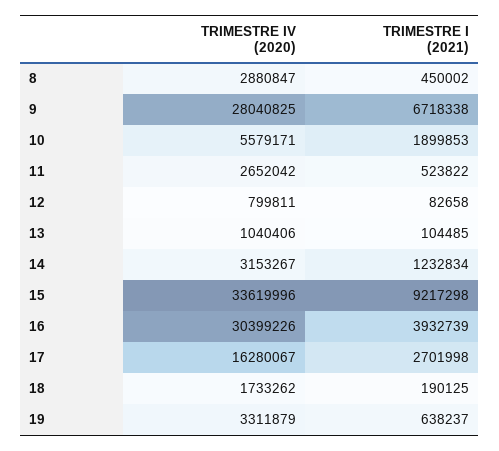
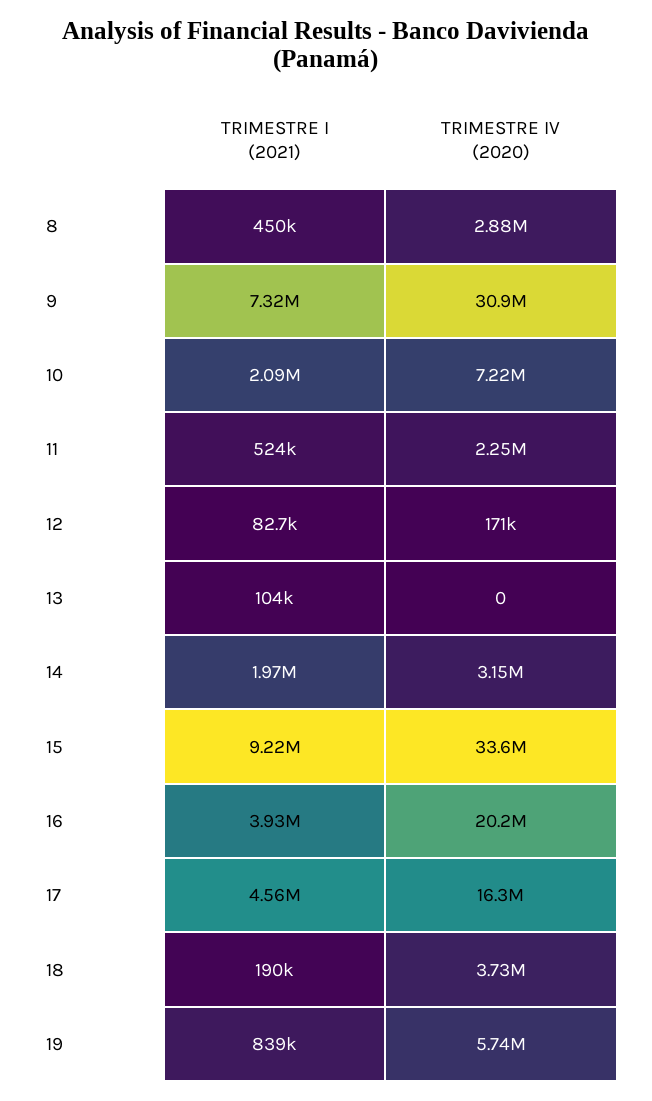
TRIMESTRE IV (2020), 9: 28040825 -> 30900000
TRIMESTRE I (2021), 9: 6718338 -> 7320000
TRIMESTRE IV (2020), 10: 5579171 -> 7220000
TRIMESTRE I (2021), 10: 1899853 -> 2090000
TRIMESTRE IV (2020), 11: 2652042 -> 2250000
TRIMESTRE IV (2020), 12: 799811 -> 171000
TRIMESTRE IV (2020), 13: 1040406 -> 0
TRIMESTRE I (2021), 14: 1232834 -> 1970000
TRIMESTRE IV (2020), 16: 30399226 -> 20200000
TRIMESTRE I (2021), 17: 2701998 -> 4560000
TRIMESTRE IV (2020), 18: 1733262 -> 3730000
TRIMESTRE IV (2020), 19: 3311879 -> 5740000
TRIMESTRE I (2021), 19: 638237 -> 839000

